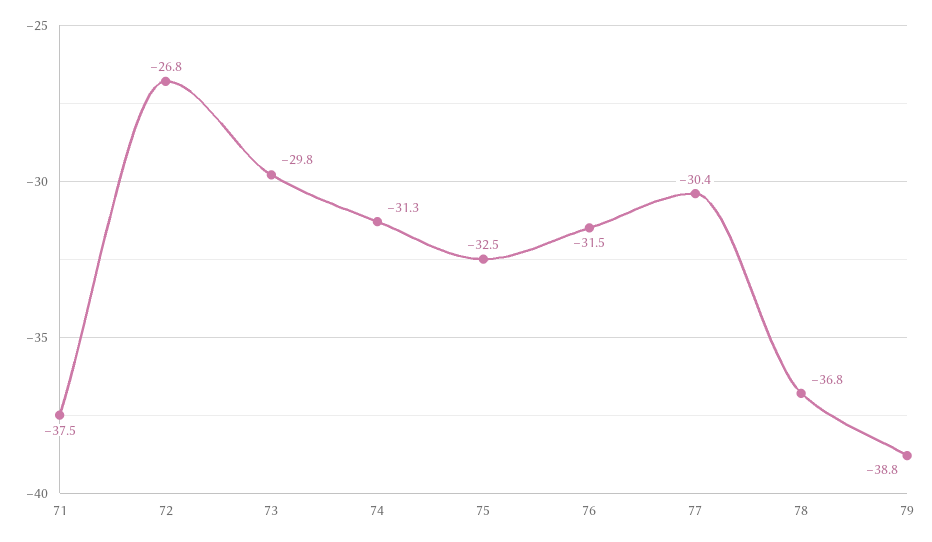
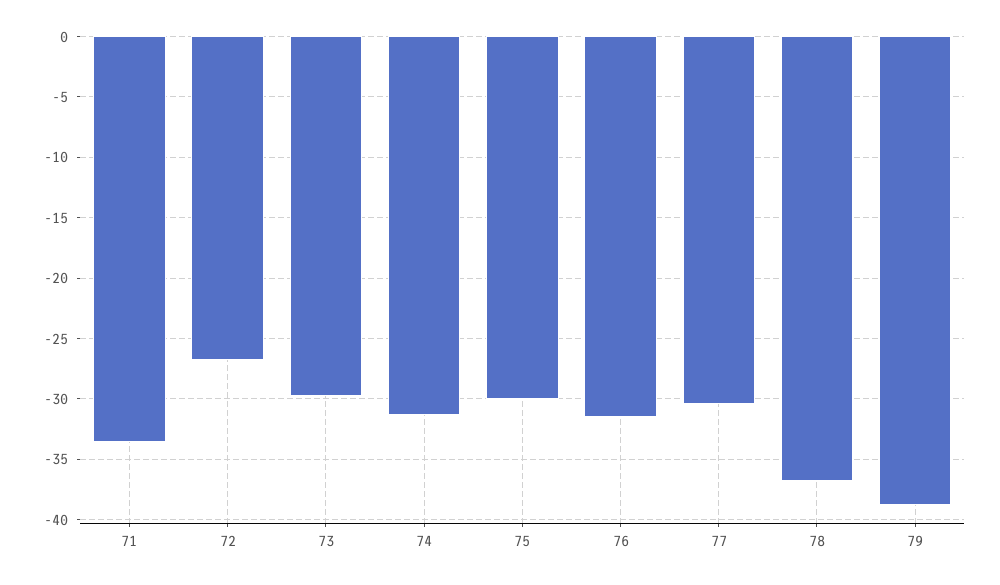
71: -37.5 -> -33.5
75: -32.5 -> -30

